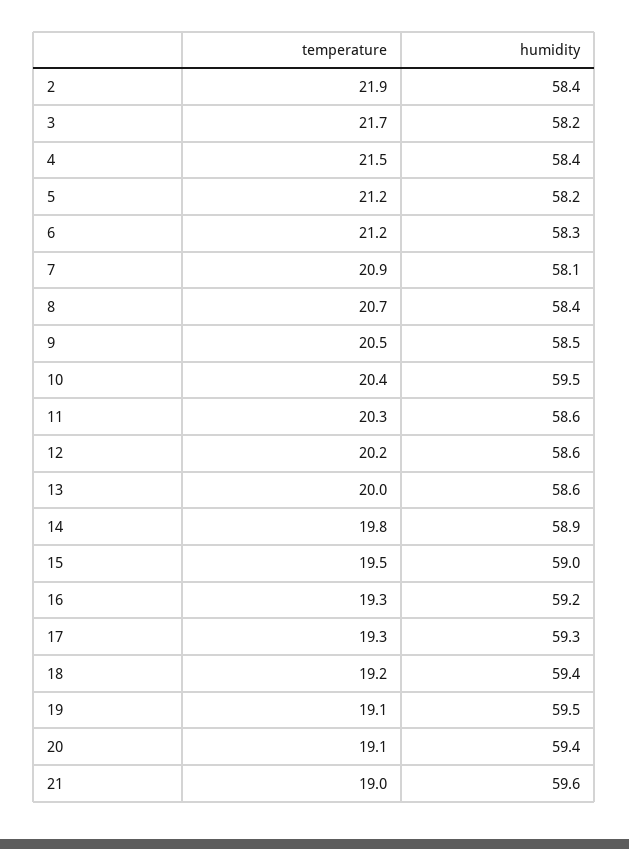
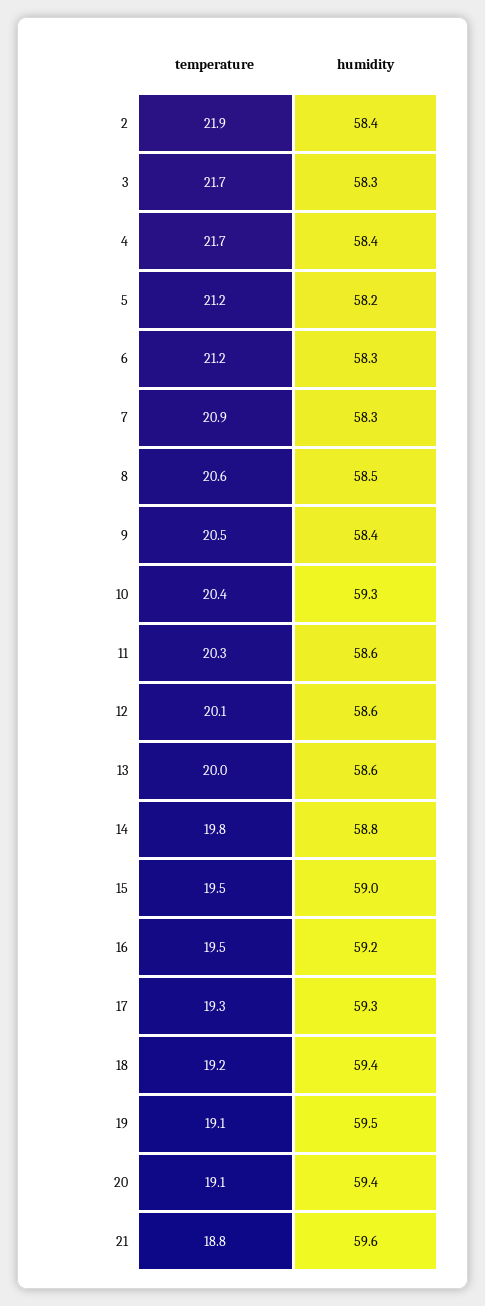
humidity, 3: 58.2 -> 58.3
temperature, 4: 21.5 -> 21.7
humidity, 7: 58.1 -> 58.3
temperature, 8: 20.7 -> 20.6
humidity, 8: 58.4 -> 58.5
humidity, 9: 58.5 -> 58.4
humidity, 10: 59.5 -> 59.3
temperature, 12: 20.2 -> 20.1
humidity, 14: 58.9 -> 58.8
temperature, 16: 19.3 -> 19.5
temperature, 21: 19 -> 18.8

